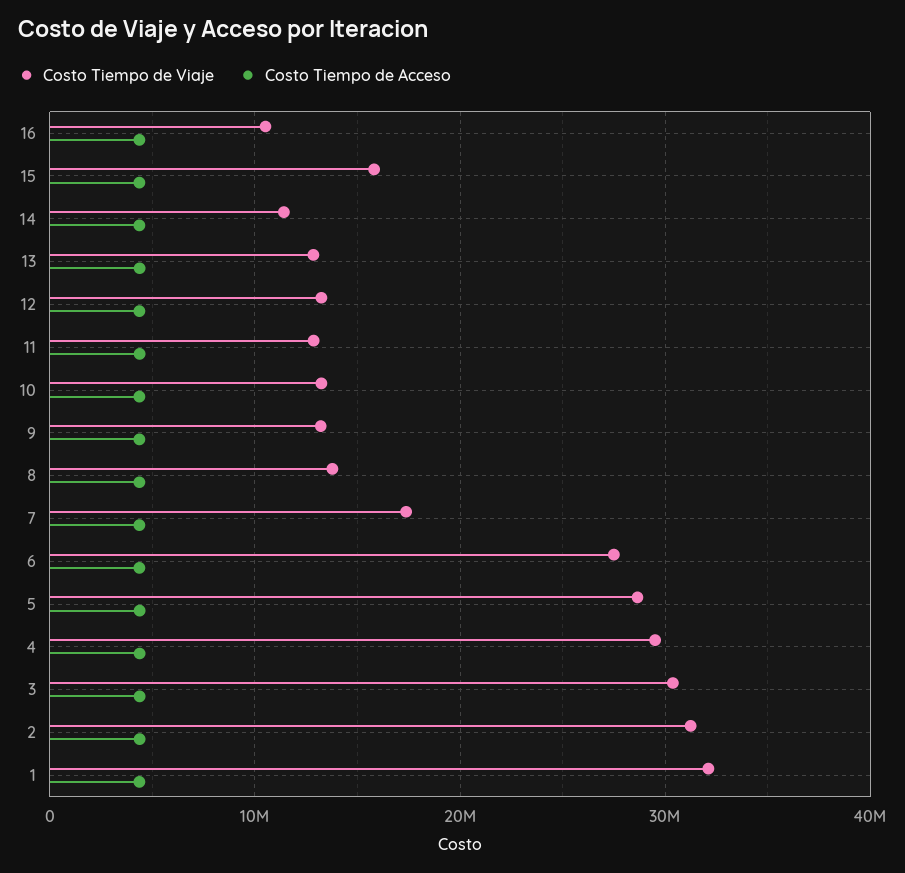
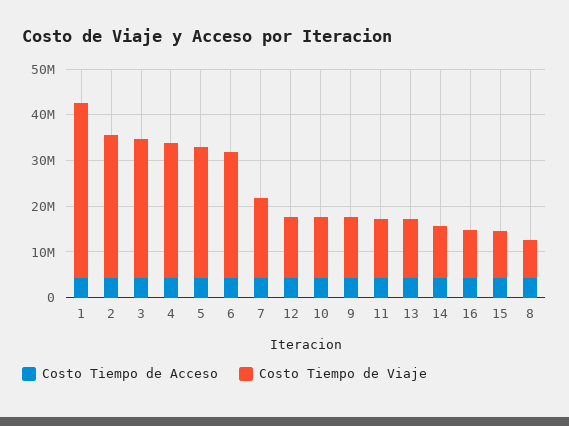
Costo Tiempo de Viaje, 15: 16000000 -> 10000000
Costo Tiempo de Viaje, 8: 14000000 -> 8000000
Costo Tiempo de Viaje, 1: 32000000 -> 38000000

